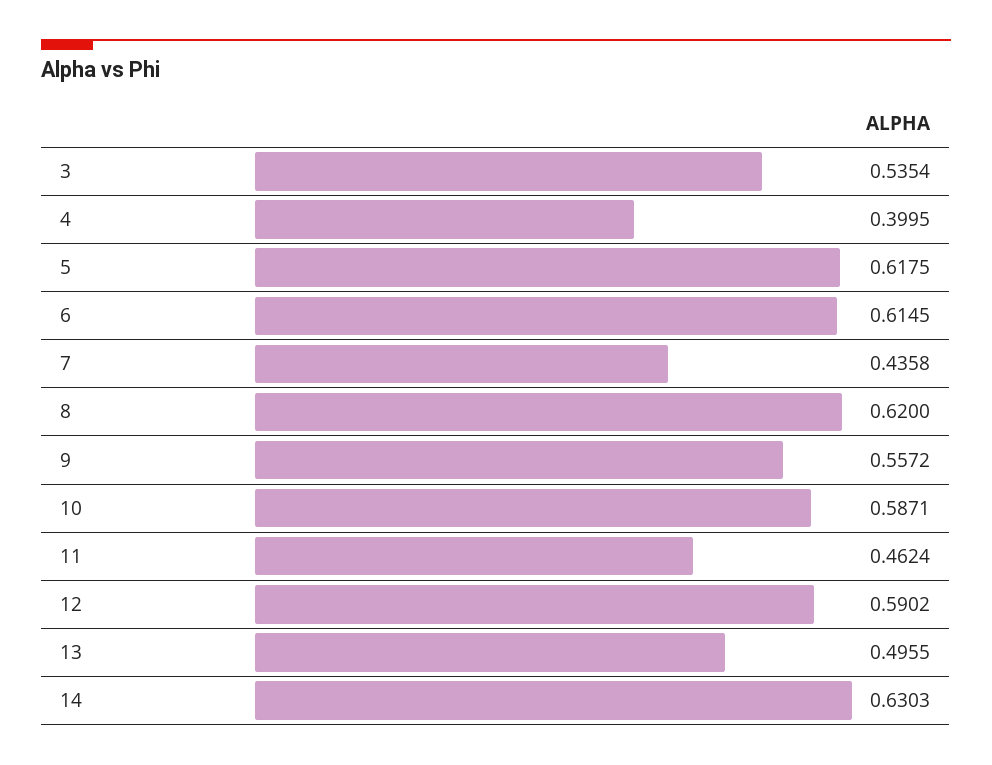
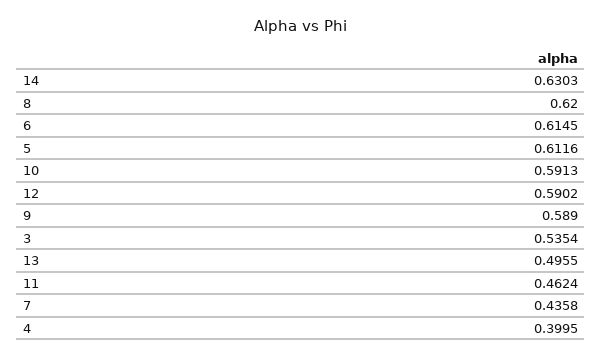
5: 0.6175 -> 0.6116
9: 0.5572 -> 0.589
10: 0.5871 -> 0.5913

